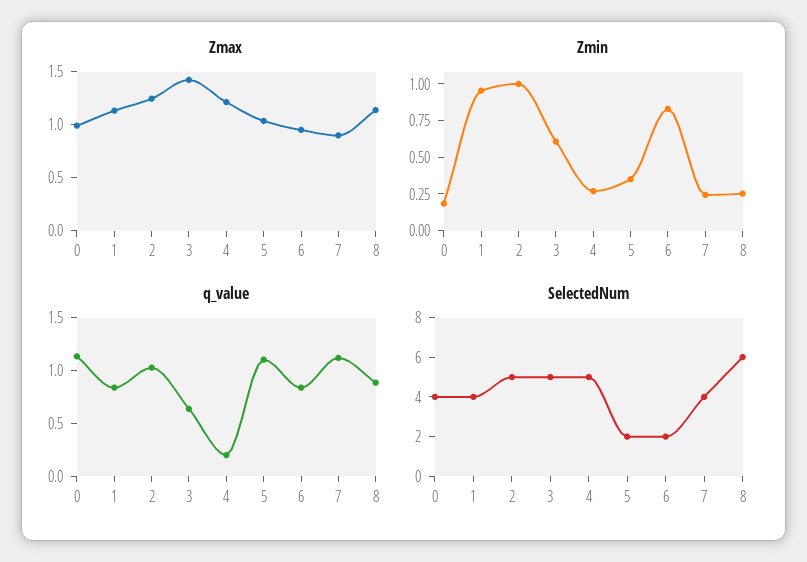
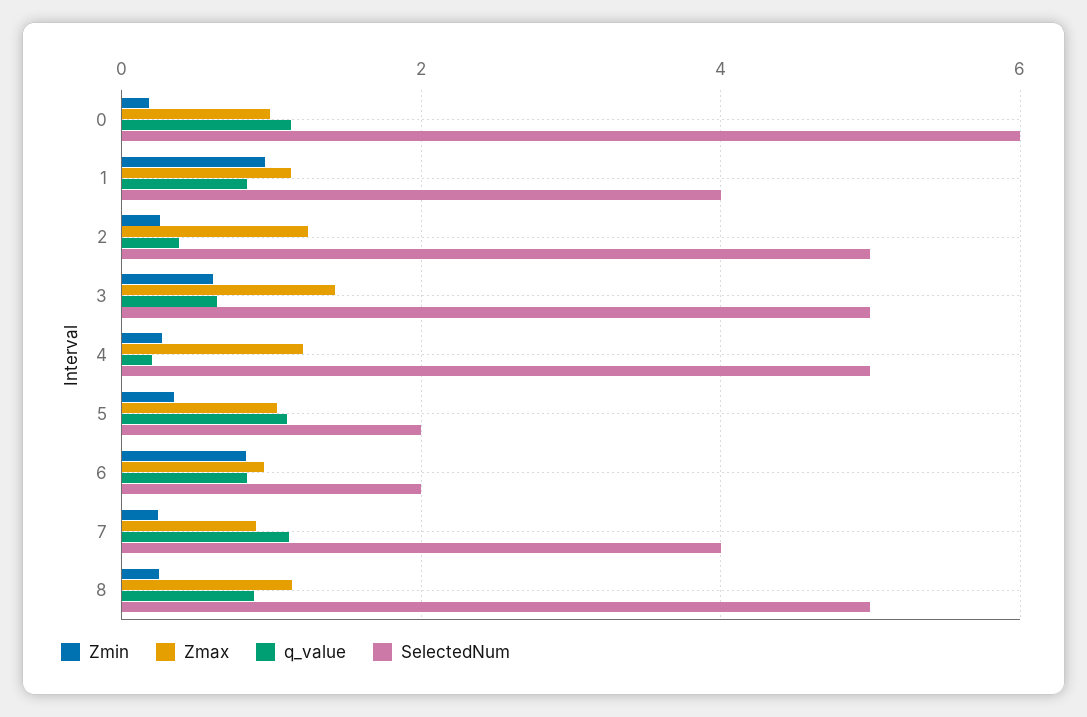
Zmin, 2: 1 -> 0.2
q_value, 2: 1 -> 0.4
SelectedNum, 0: 4 -> 6
SelectedNum, 8: 6 -> 5

